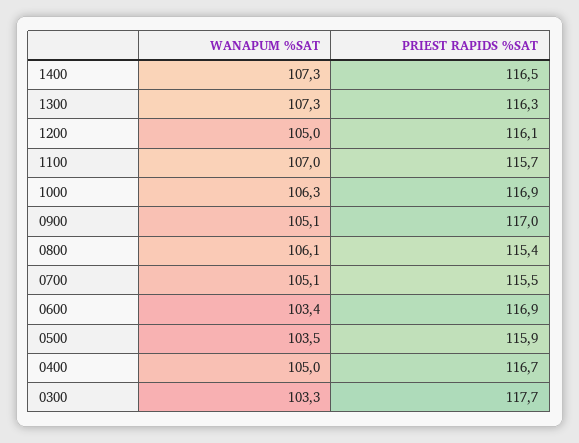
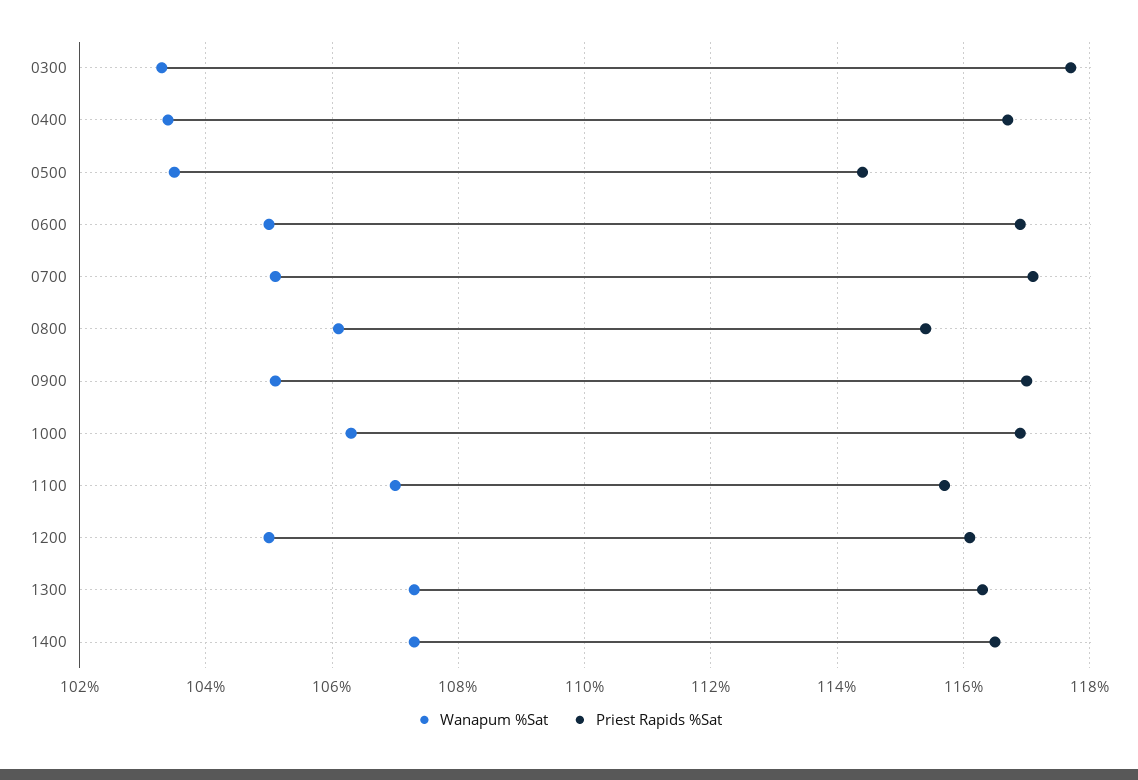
PRIEST RAPIDS %SAT, 0700: 115.5 -> 117
WANAPUM %SAT, 0600: 103.4 -> 105
PRIEST RAPIDS %SAT, 0500: 115.9 -> 114.5
WANAPUM %SAT, 0400: 105 -> 103.5

